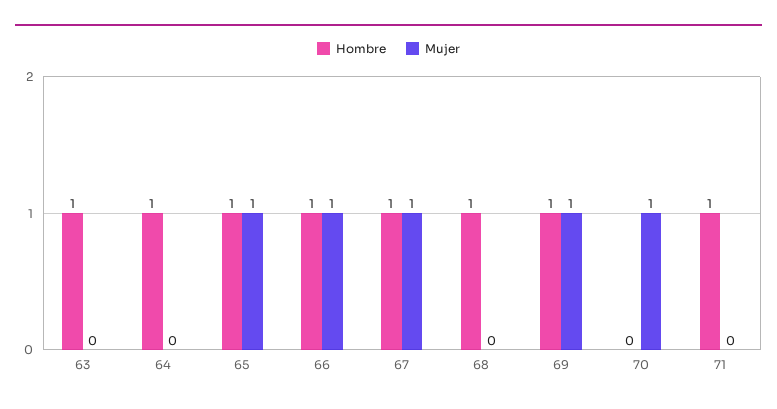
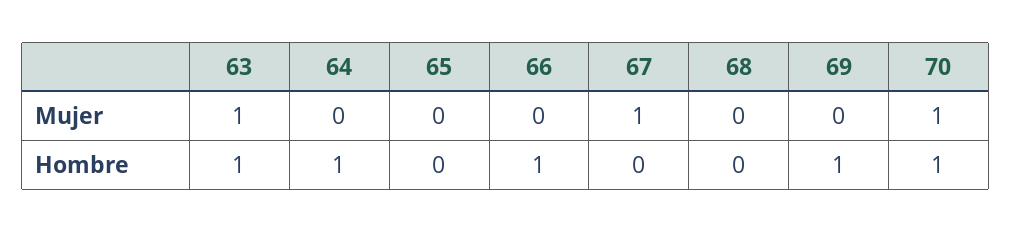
Mujer, 63: 0 -> 1
Hombre, 65: 1 -> 0
Mujer, 65: 1 -> 0
Mujer, 66: 1 -> 0
Hombre, 67: 1 -> 0
Hombre, 68: 1 -> 0
Mujer, 69: 1 -> 0
Hombre, 70: 0 -> 1
Hombre, 71: 1 -> none
Mujer, 71: 0 -> none

